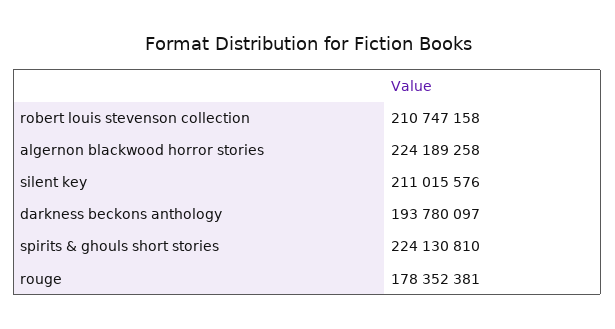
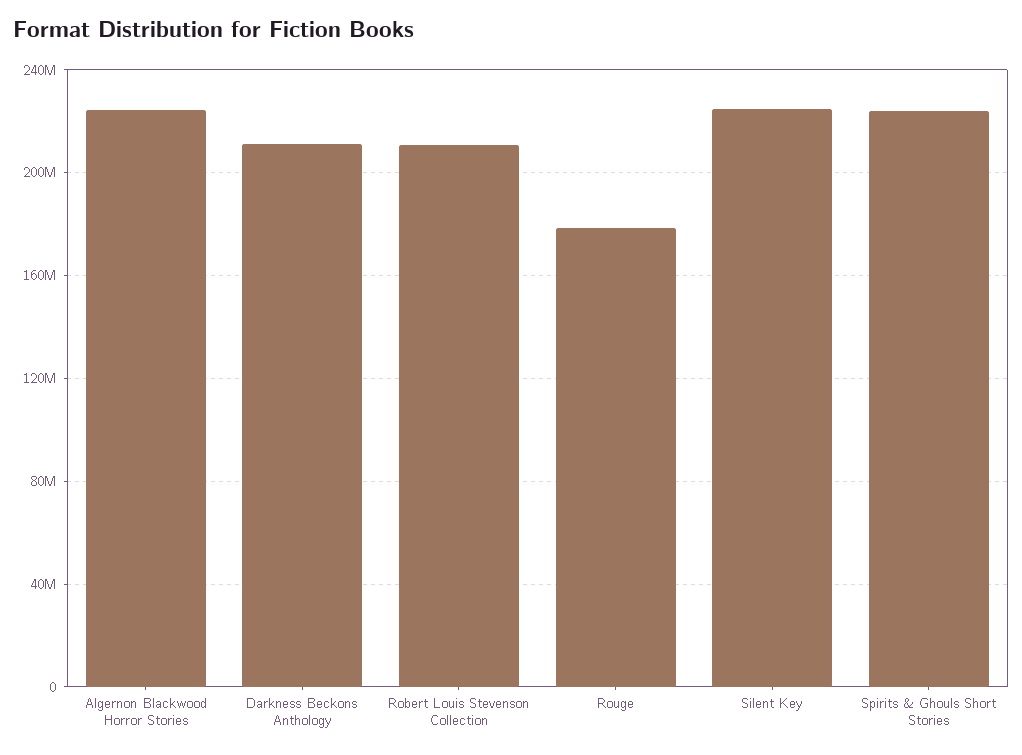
silent key: 211015576 -> 225000000
darkness beckons anthology: 193780097 -> 210000000

